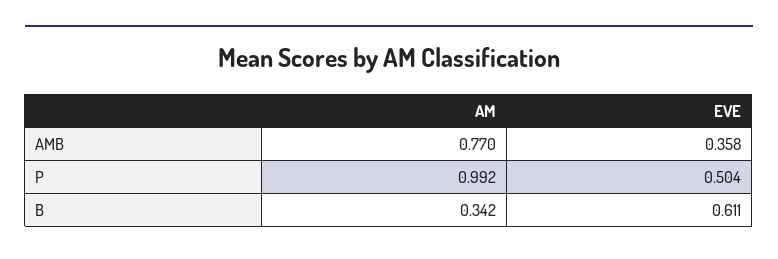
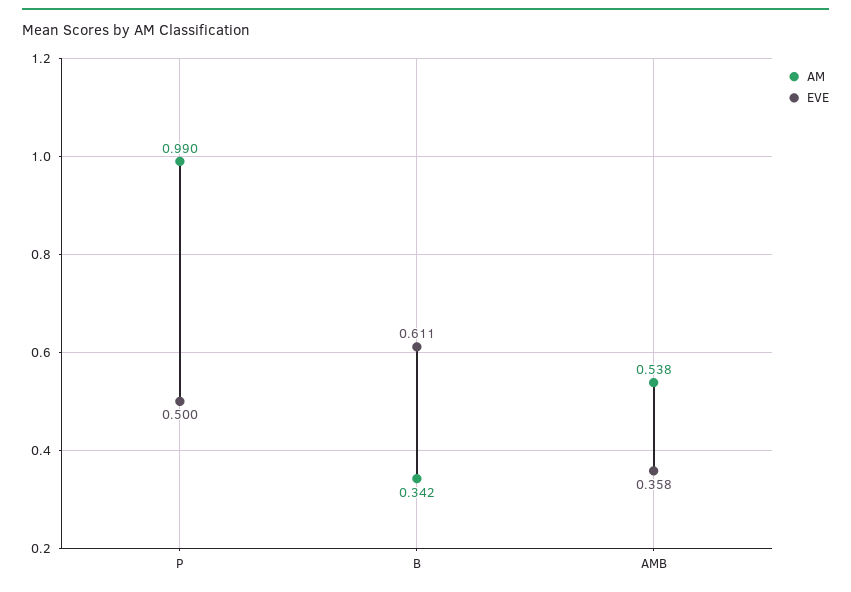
AM, AMB: 0.77 -> 0.538
AM, P: 0.992 -> 0.99
EVE, P: 0.504 -> 0.5

